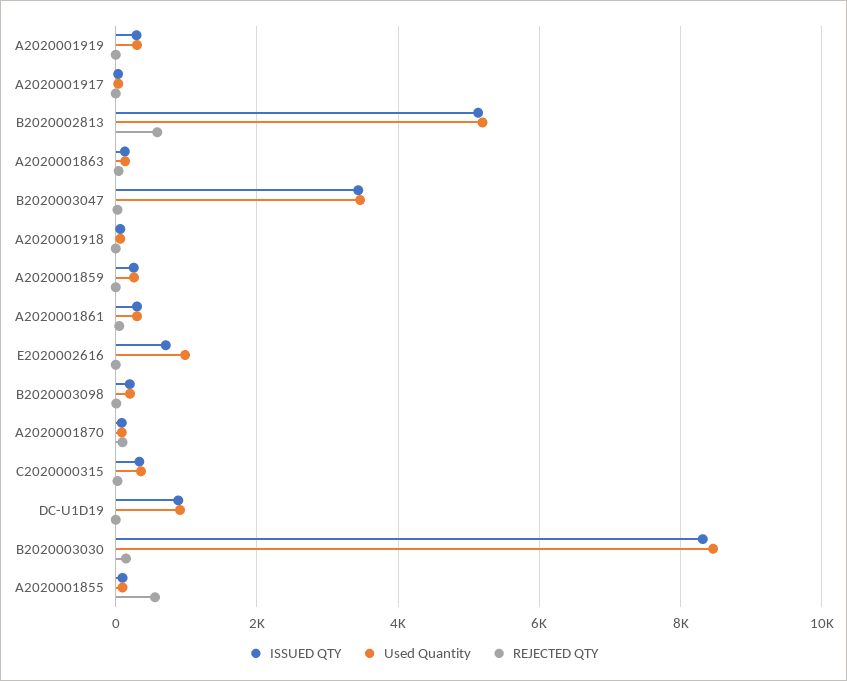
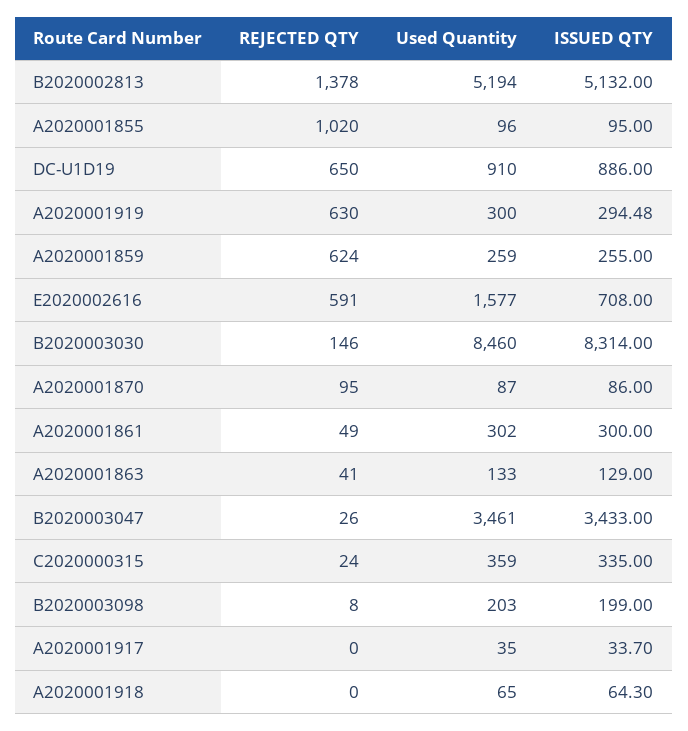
REJECTED QTY, A2020001919: 0 -> 630
REJECTED QTY, B2020002813: 600 -> 1378
REJECTED QTY, A2020001859: 0 -> 624
Used Quantity, E2020002616: 1000 -> 1577
REJECTED QTY, E2020002616: 0 -> 591
REJECTED QTY, DC-U1D19: 0 -> 650
REJECTED QTY, A2020001855: 600 -> 1020

